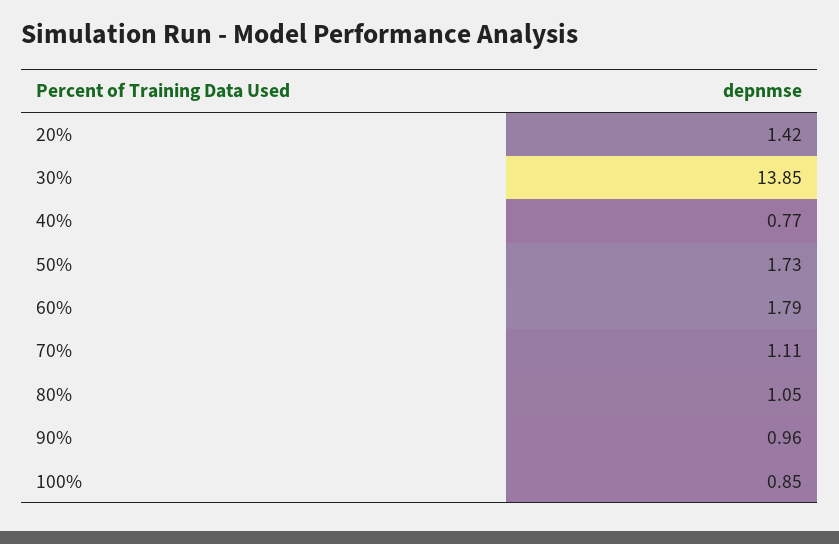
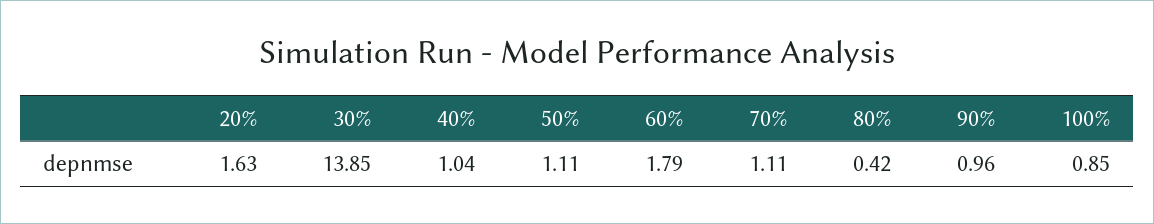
20%: 1.42 -> 1.63
40%: 0.77 -> 1.04
50%: 1.73 -> 1.11
80%: 1.05 -> 0.42

